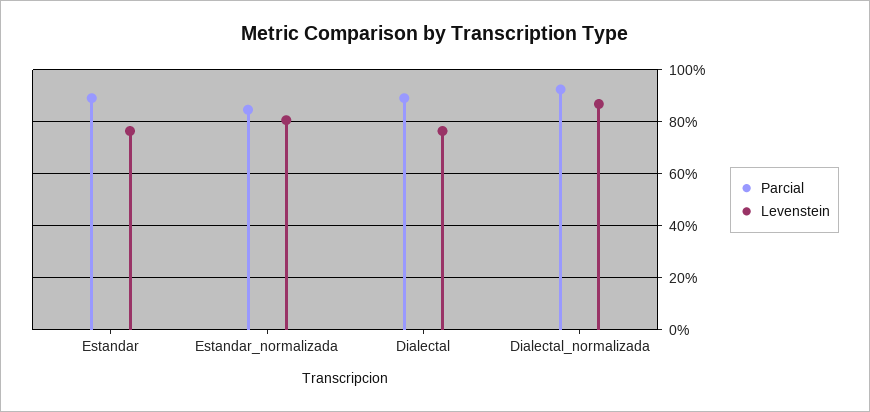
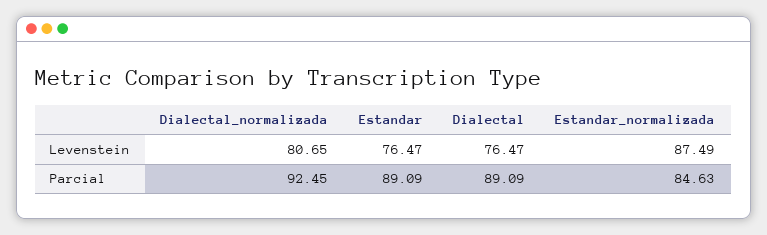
Levenstein, Estandar_normalizada: 80 -> 87.49
Levenstein, Dialectal_normalizada: 87.5 -> 80.65

